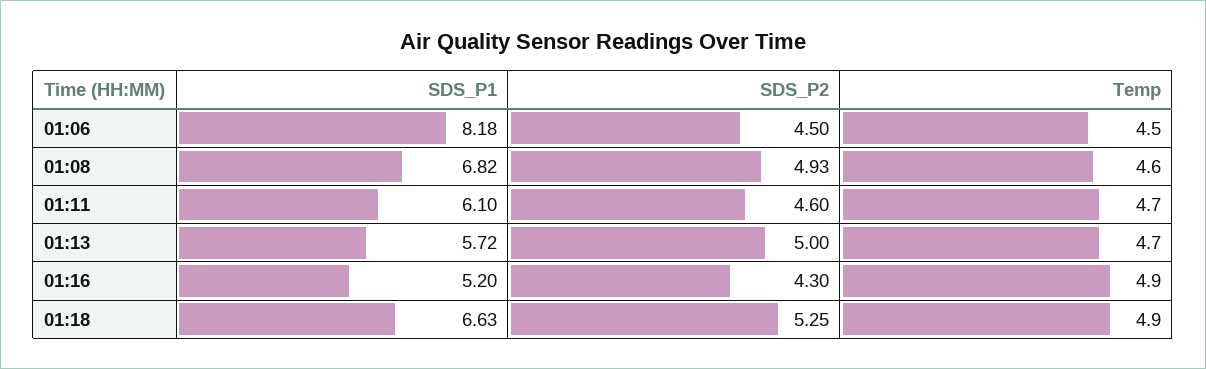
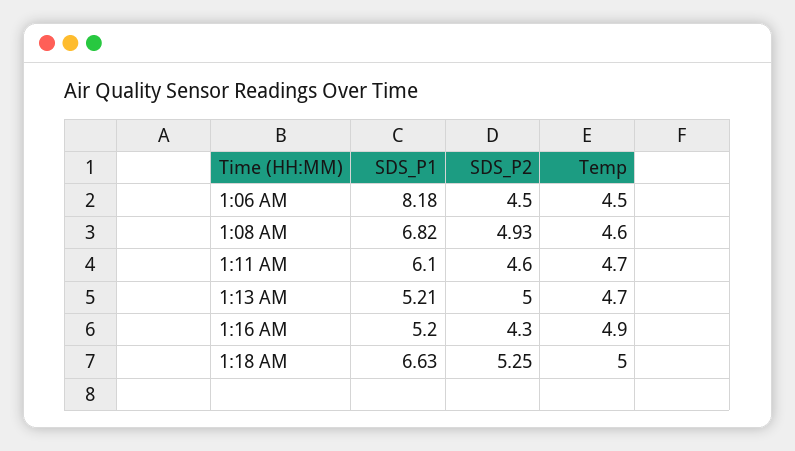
SDS_P1, 01:13: 5.72 -> 5.21
Temp, 01:18: 4.9 -> 5

